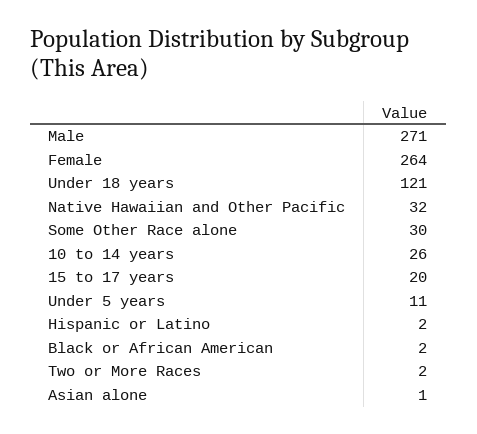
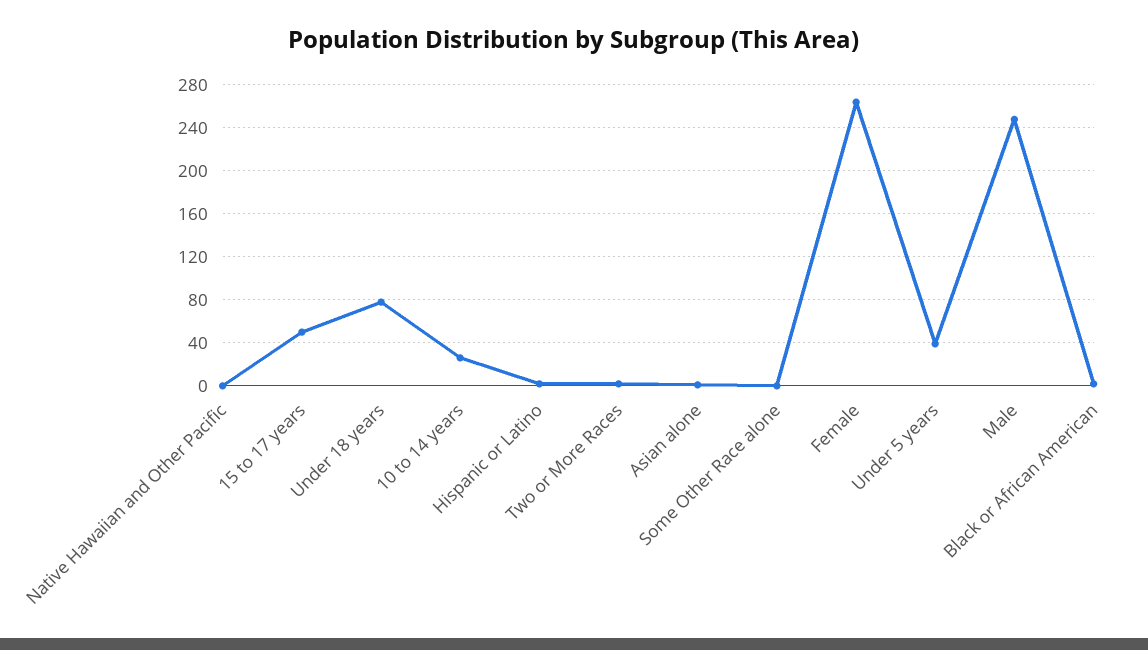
Male: 271 -> 250
Under 18 years: 121 -> 80
Native Hawaiian and Other Pacific: 32 -> 0
Some Other Race alone: 30 -> 0
15 to 17 years: 20 -> 50
Under 5 years: 11 -> 40

